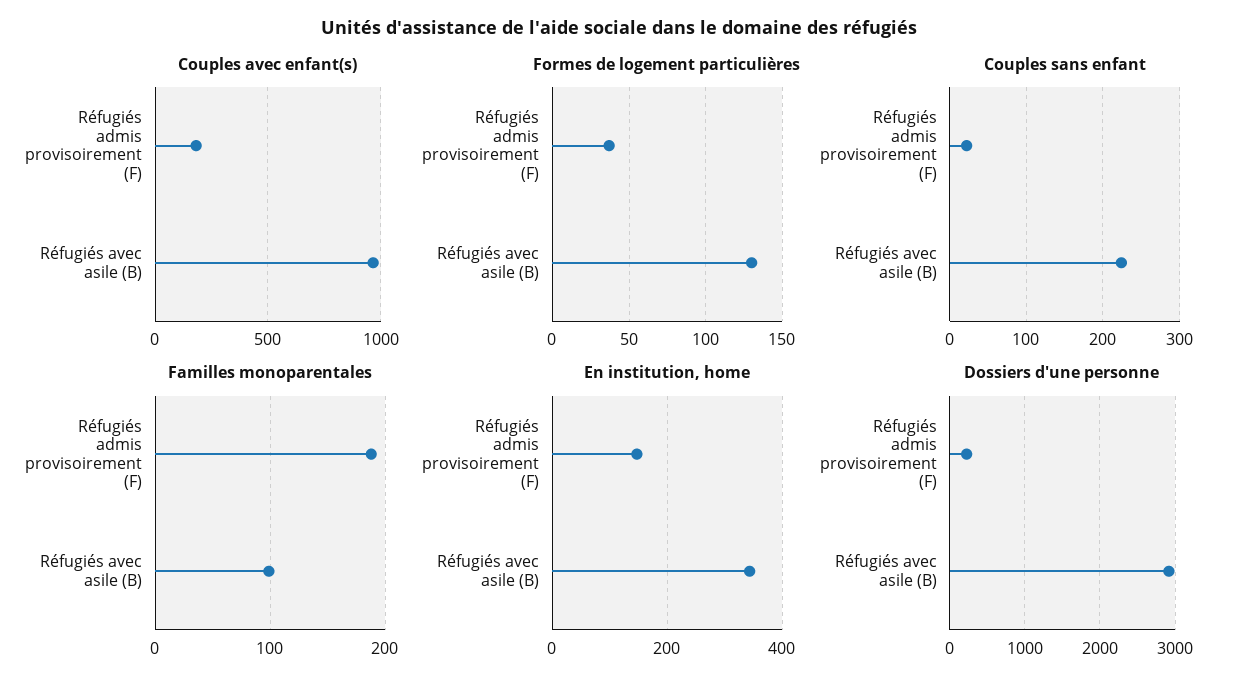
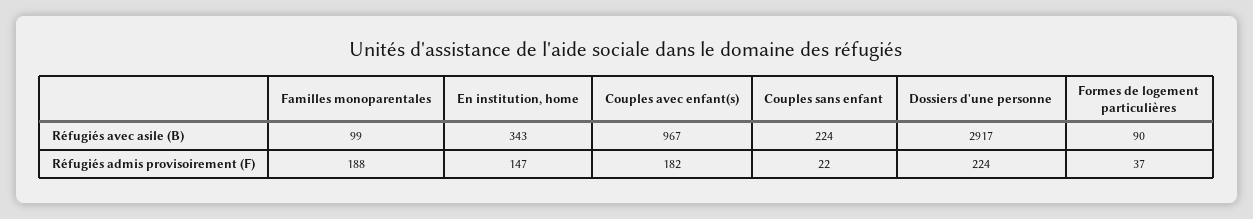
Formes de logement particulières, Réfugiés avec asile (B): 130 -> 90

